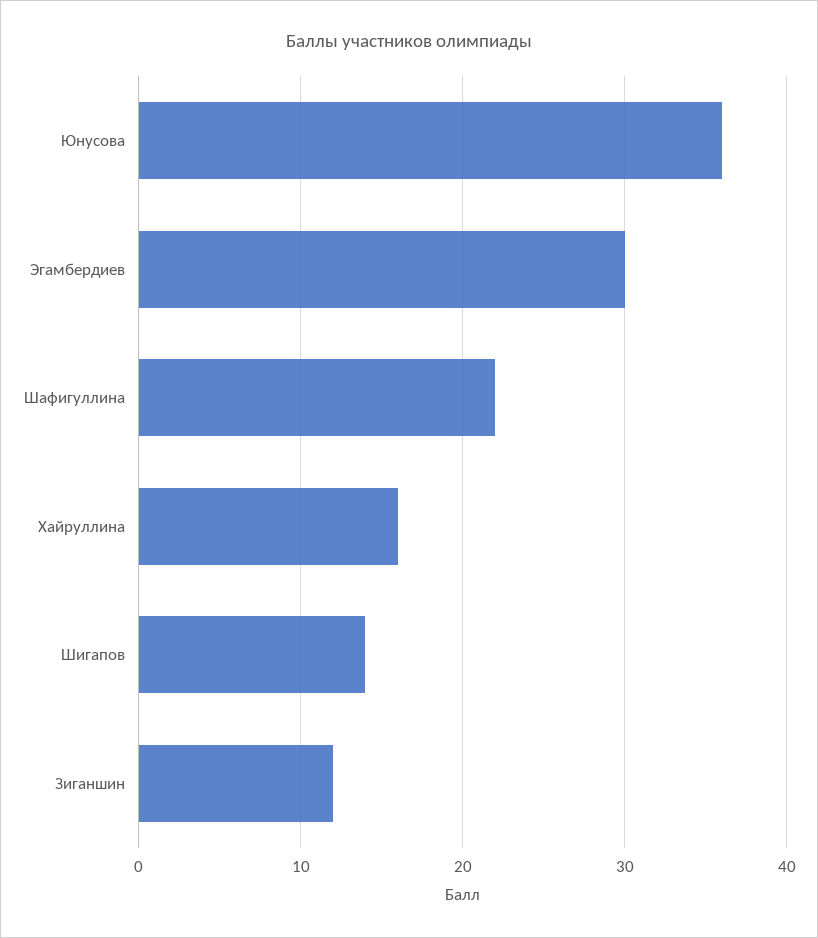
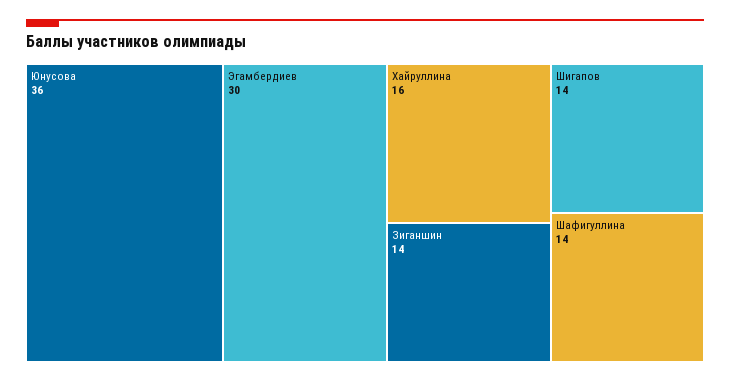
Шафигуллина: 22 -> 14
Зиганшин: 12 -> 14

